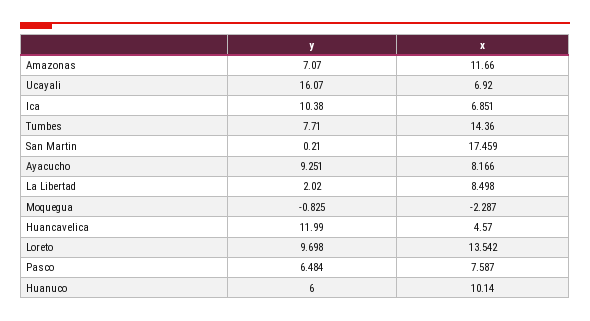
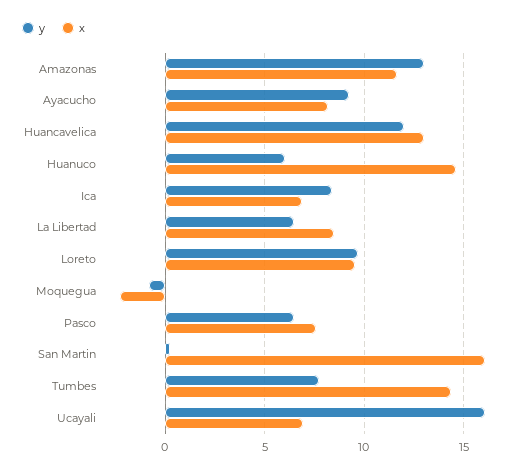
y, Amazonas: 7.07 -> 13
y, Ica: 10.38 -> 8.5
x, San Martin: 17.459 -> 16
y, La Libertad: 2.02 -> 6.5
x, Huancavelica: 4.57 -> 13
x, Loreto: 13.542 -> 9.5
x, Huanuco: 10.14 -> 14.5

